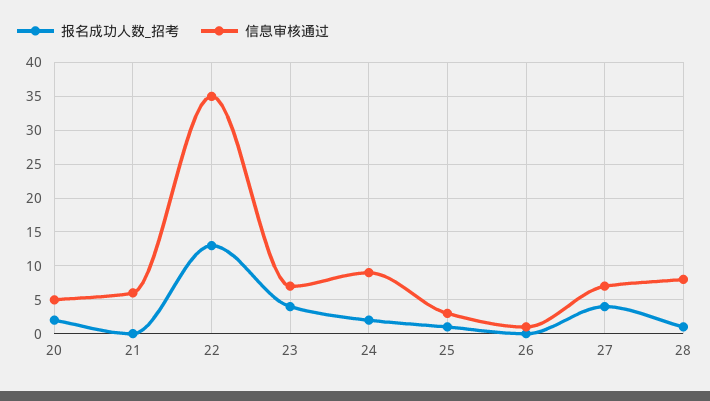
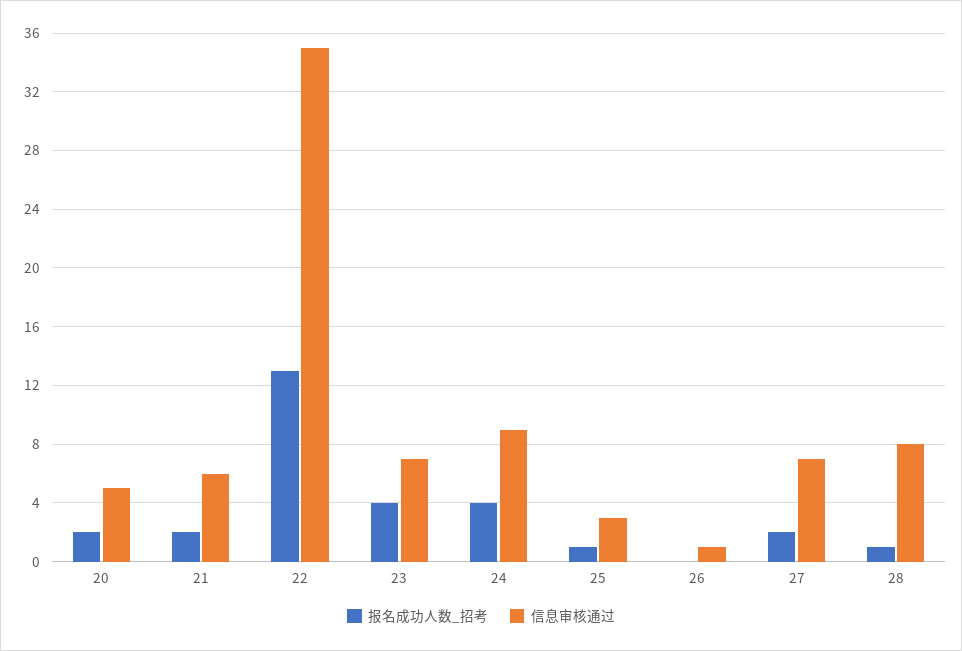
报名成功人数_招考, 21: 0 -> 2
报名成功人数_招考, 24: 2 -> 4
报名成功人数_招考, 27: 4 -> 2

